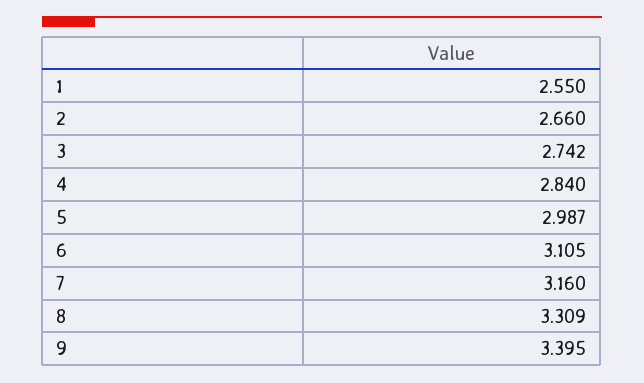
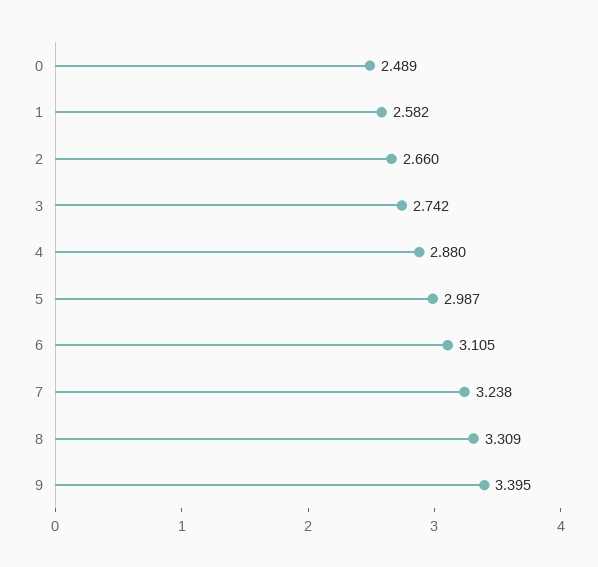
1: 2.55 -> 2.582
4: 2.84 -> 2.88
7: 3.16 -> 3.238
0: none -> 2.489

